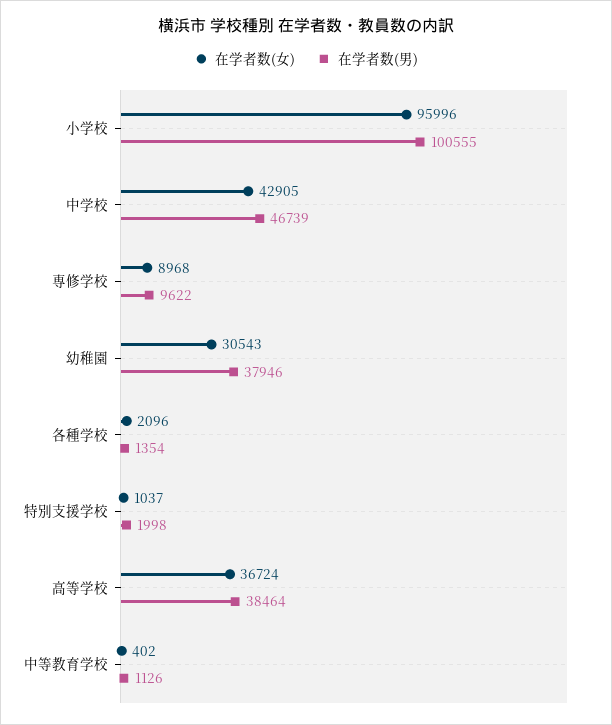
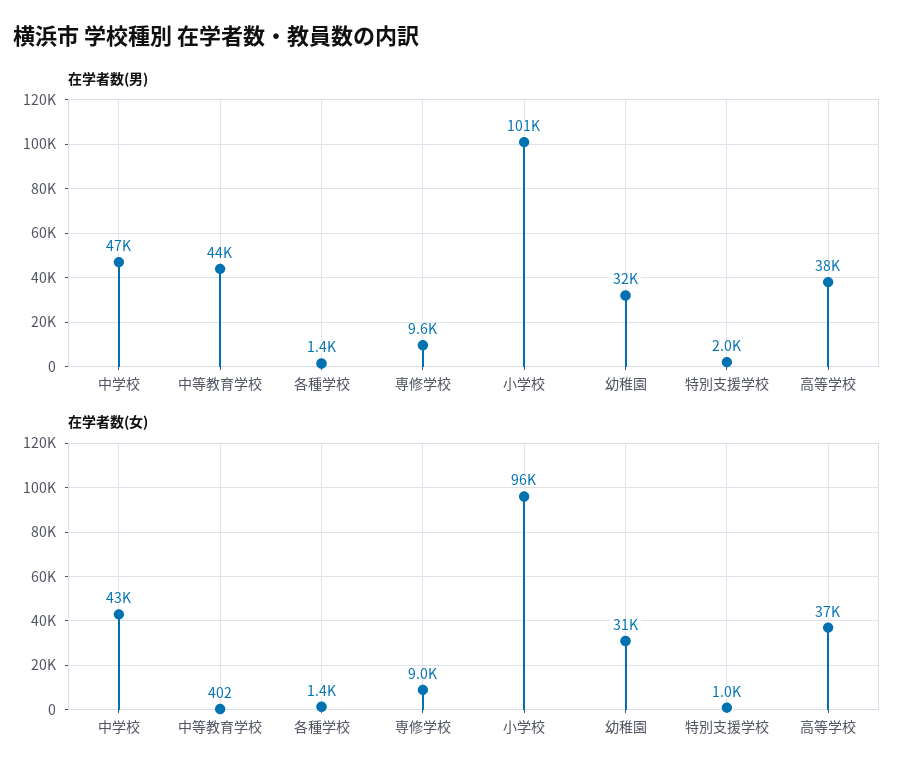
在学者数(男), 幼稚園: 37946 -> 32000
在学者数(女), 各種学校: 2096 -> 1400
在学者数(男), 中等教育学校: 1126 -> 44000

